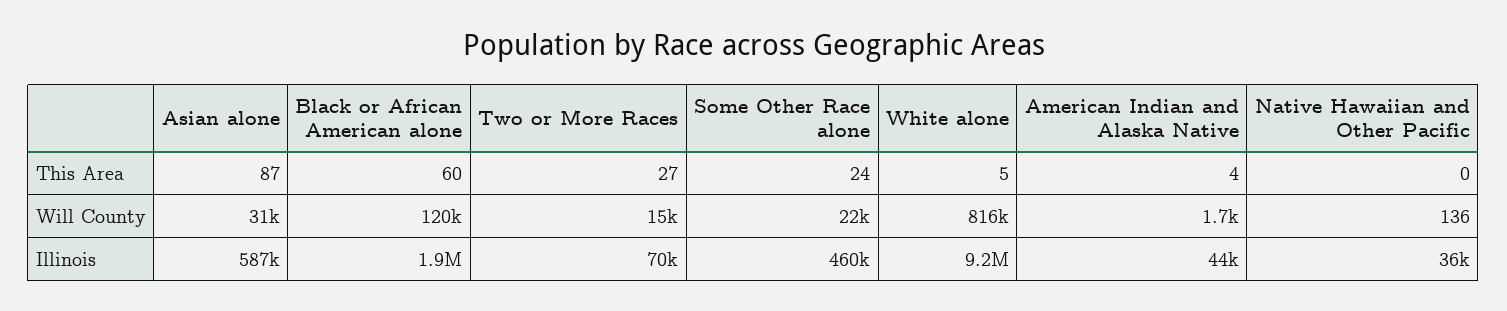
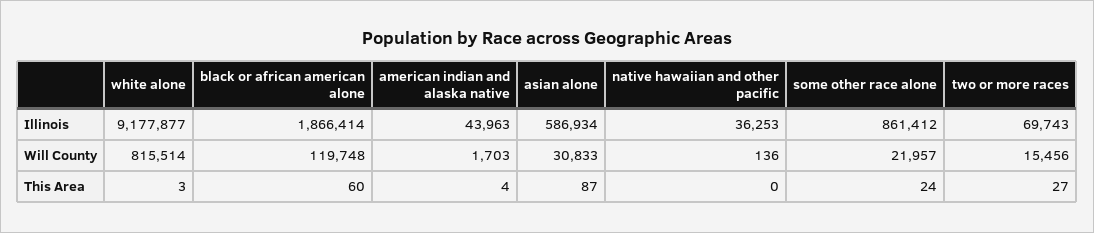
White alone, This Area: 5 -> 3
Some Other Race alone, Illinois: 460000 -> 861412

